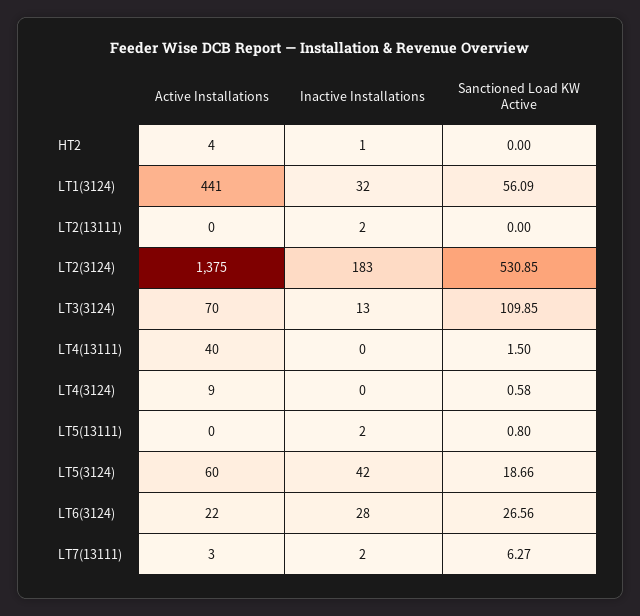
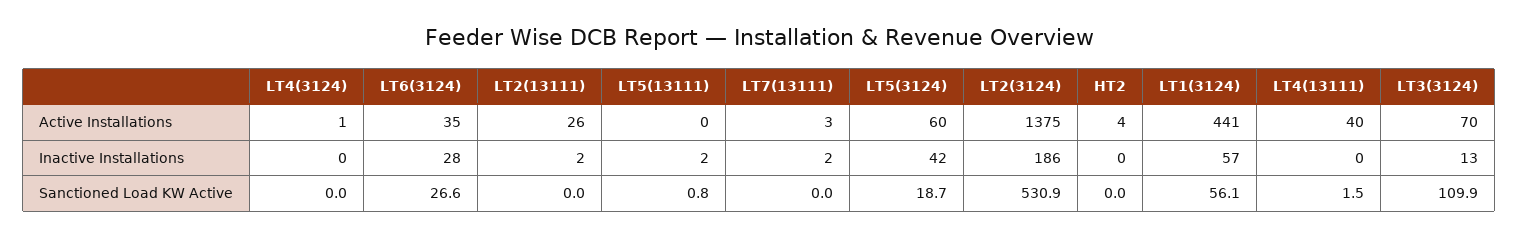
Inactive Installations, HT2: 1 -> 0
Inactive Installations, LT1(3124): 32 -> 57
Active Installations, LT2(13111): 0 -> 26
Inactive Installations, LT2(3124): 183 -> 186
Active Installations, LT4(3124): 9 -> 1
Sanctioned Load KW Active, LT4(3124): 0.58 -> 0
Active Installations, LT6(3124): 22 -> 35
Sanctioned Load KW Active, LT7(13111): 6.27 -> 0

